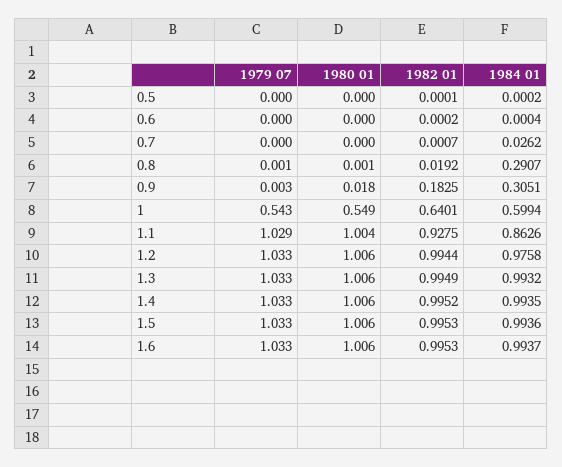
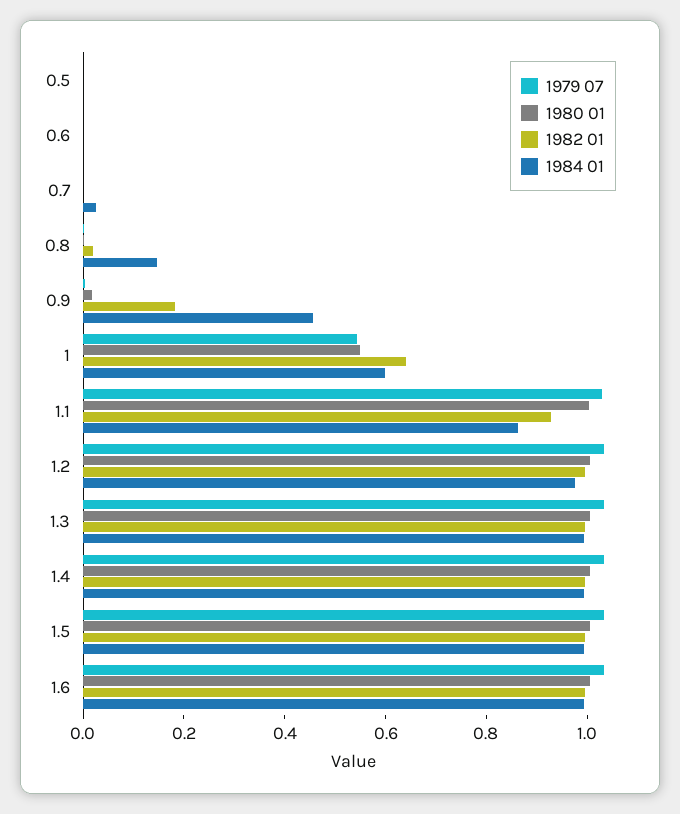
1984 01, 0.8: 0.2907 -> 0.15
1984 01, 0.9: 0.3051 -> 0.45

